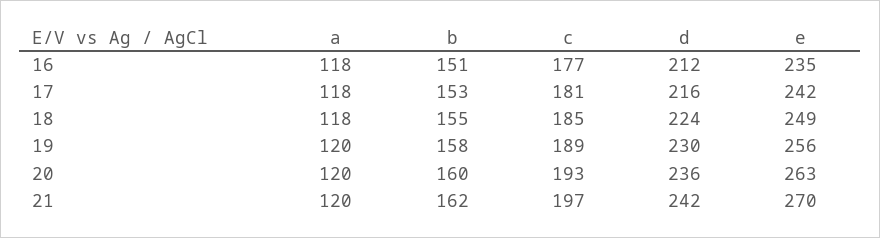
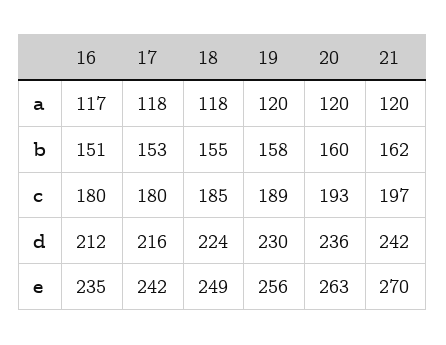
a, 16: 118 -> 117
c, 16: 177 -> 180
c, 17: 181 -> 180

